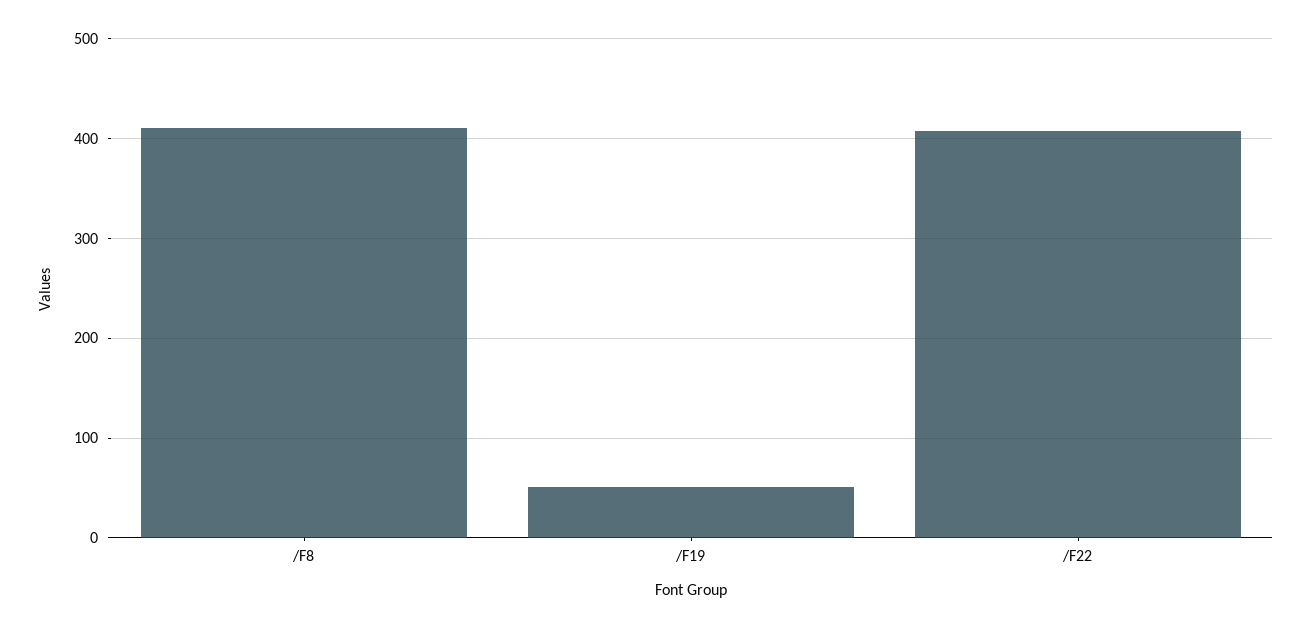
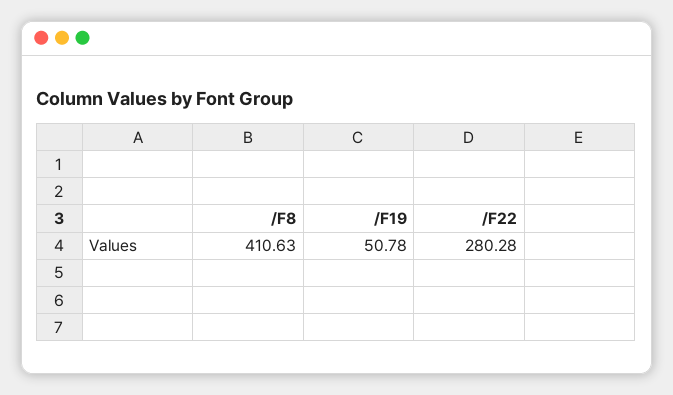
/F22: 410 -> 280.28

